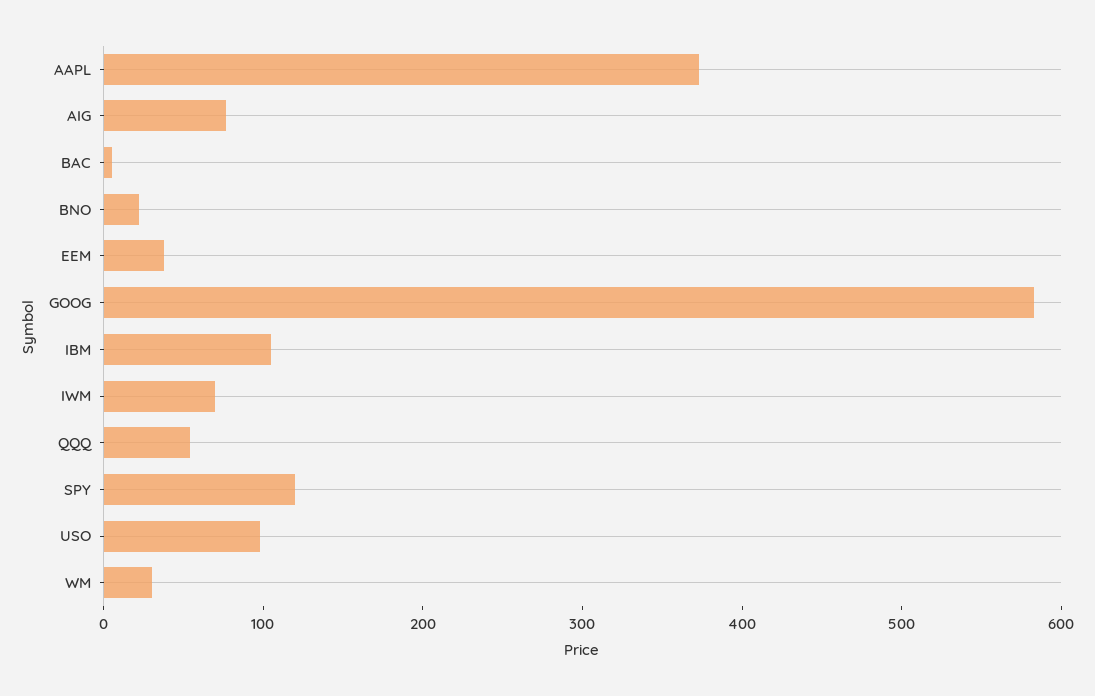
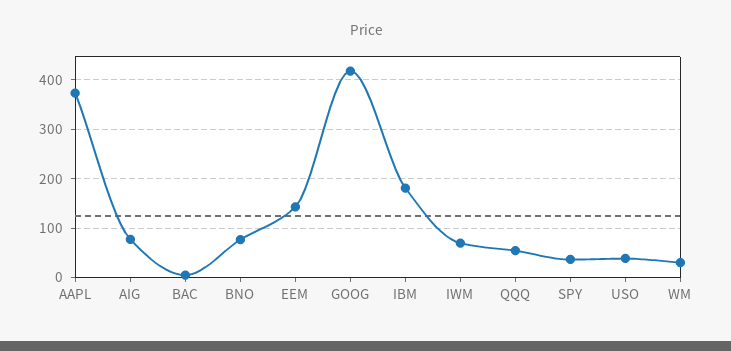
BNO: 20 -> 80
EEM: 40 -> 140
GOOG: 580 -> 420
IBM: 100 -> 180
SPY: 120 -> 40
USO: 100 -> 40

